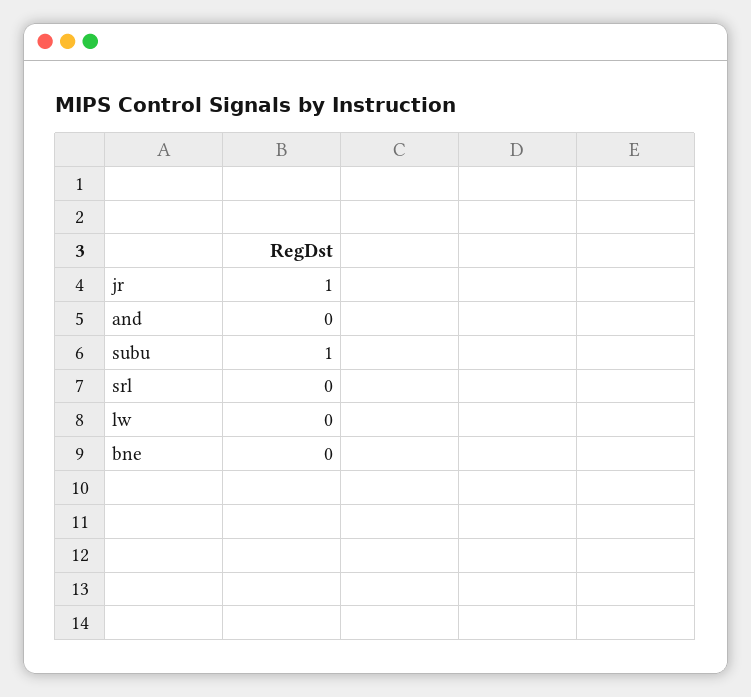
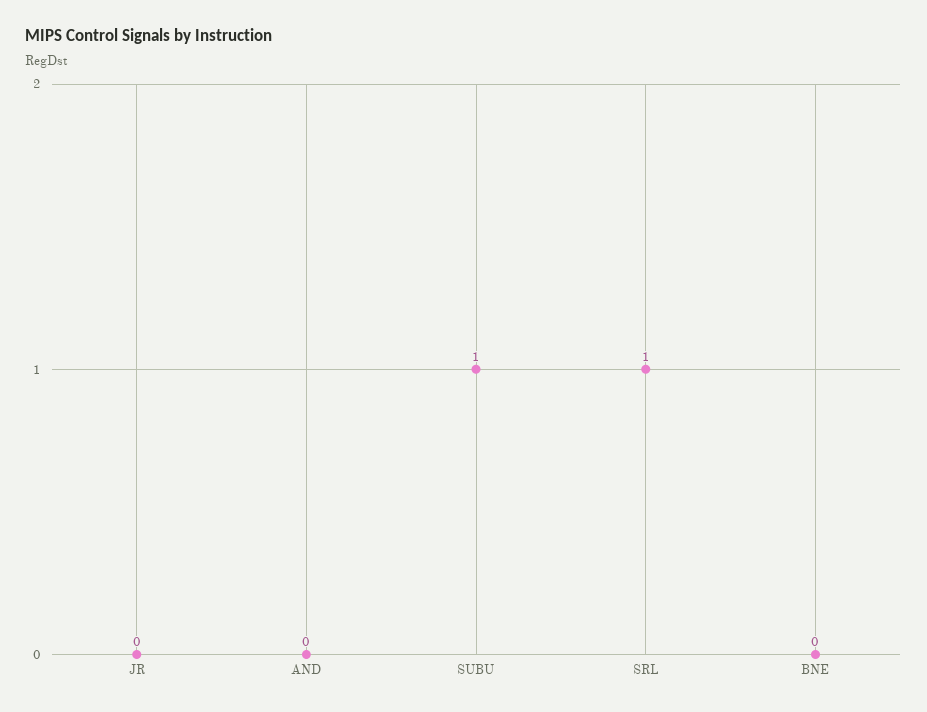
jr: 1 -> 0
srl: 0 -> 1
lw: 0 -> none

